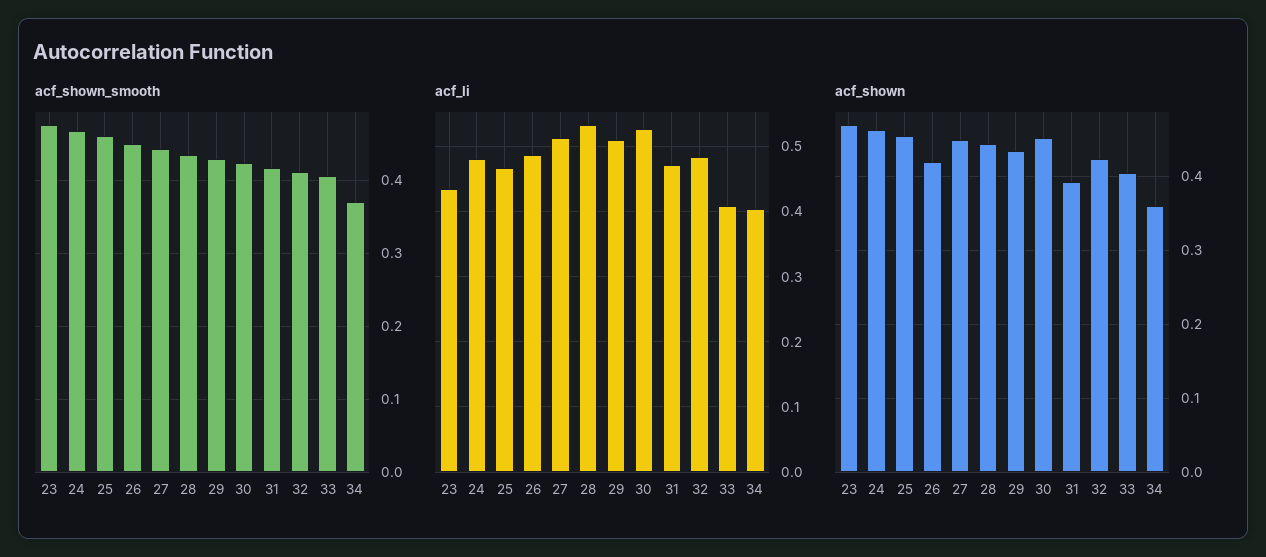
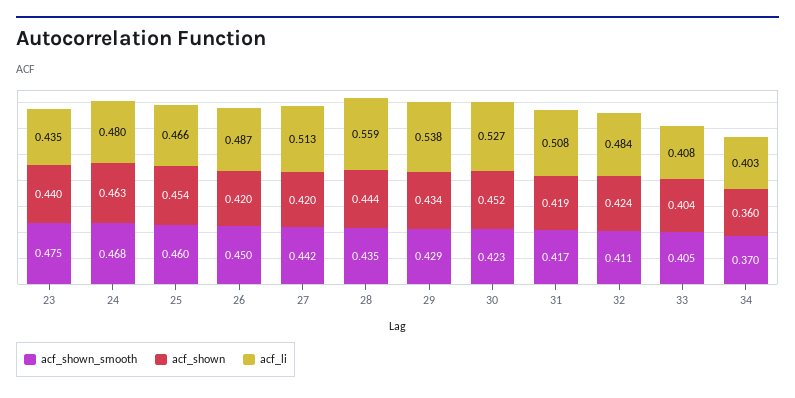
acf_li, 28: 0.53 -> 0.559
acf_li, 29: 0.51 -> 0.538
acf_li, 31: 0.47 -> 0.508
acf_shown, 23: 0.47 -> 0.44
acf_shown, 27: 0.45 -> 0.42
acf_shown, 31: 0.39 -> 0.419

